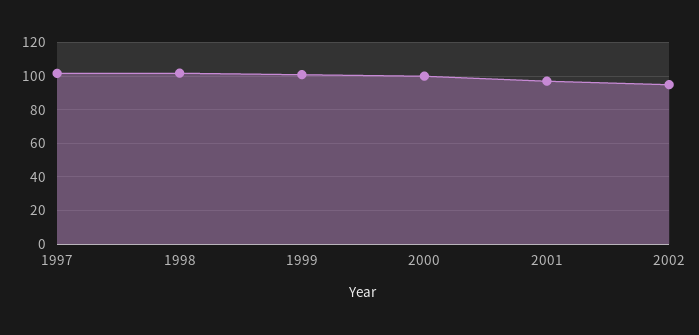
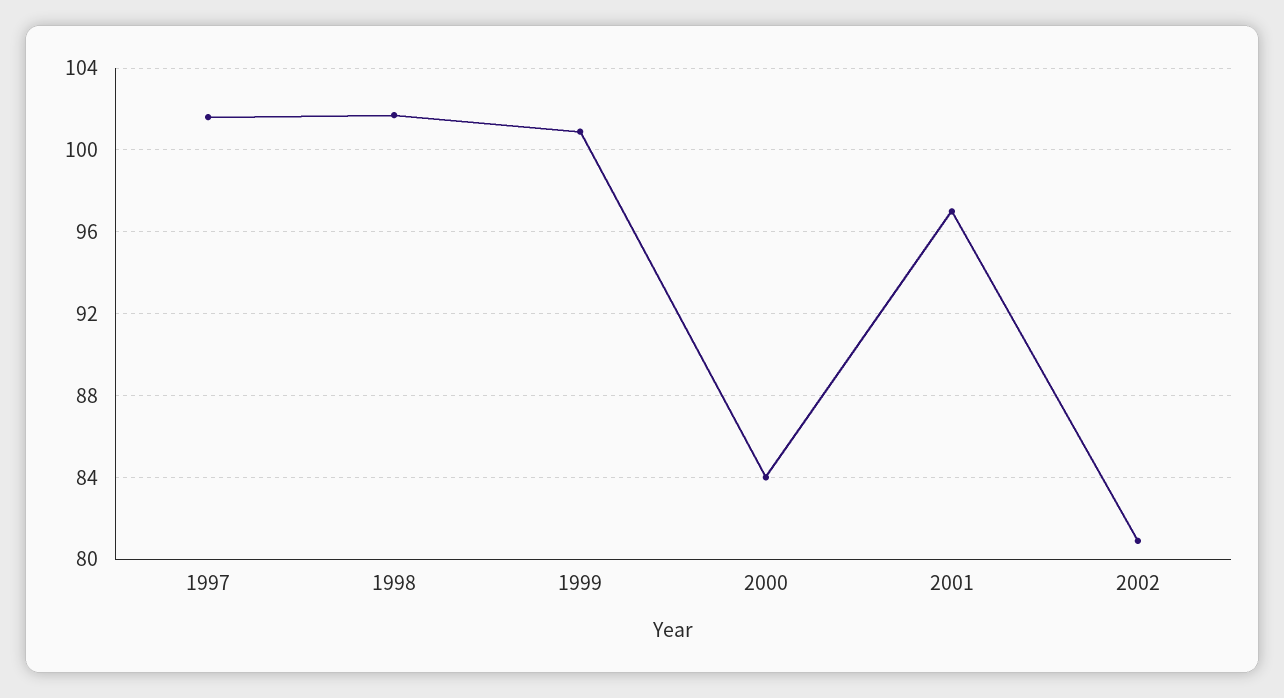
2000: 100 -> 84
2002: 95 -> 81

